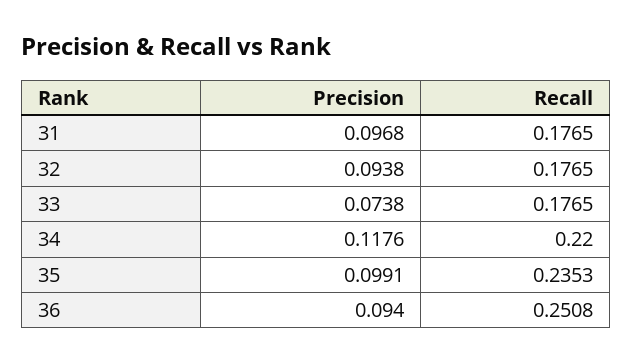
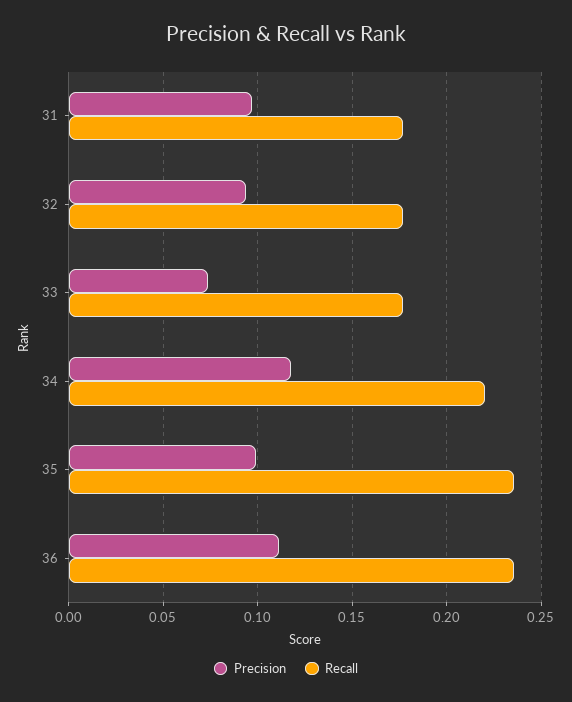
Precision, 36: 0.094 -> 0.11
Recall, 36: 0.2508 -> 0.235

